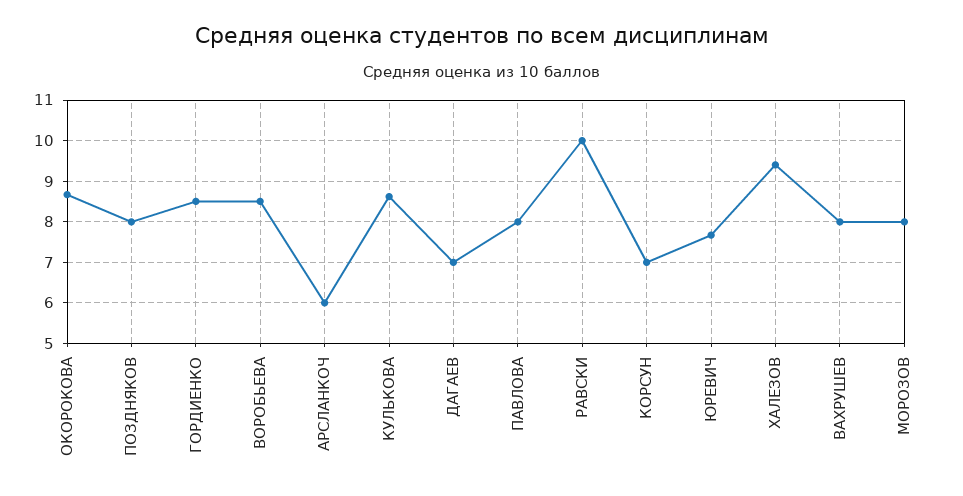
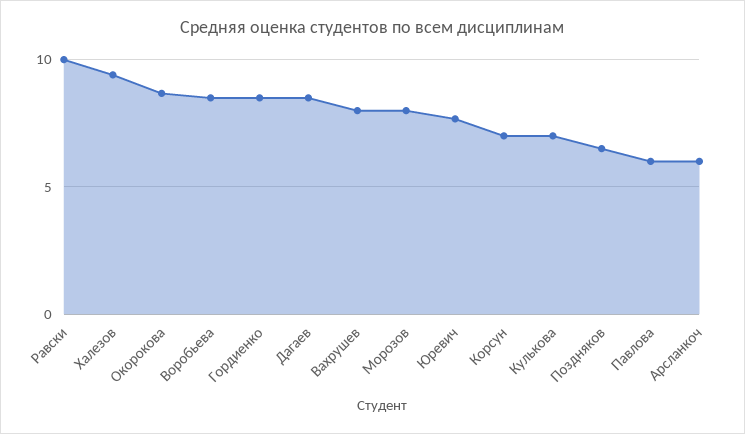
ПОЗДНЯКОВ: 8 -> 6.5
КУЛЬКОВА: 8.6 -> 7
ДАГАЕВ: 7 -> 8.5
ПАВЛОВА: 8 -> 6

